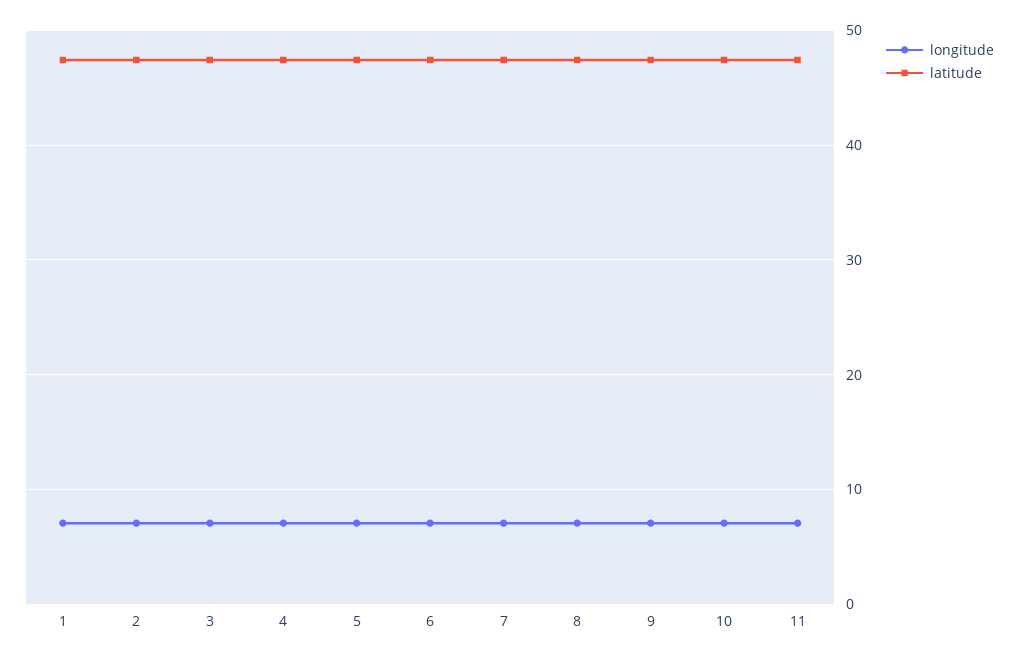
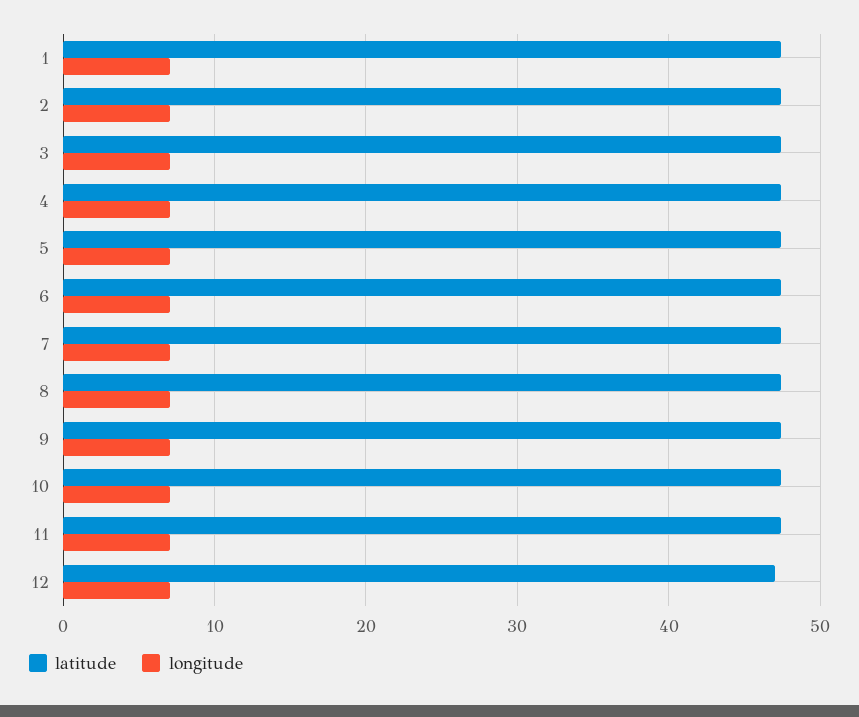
latitude, 12: none -> 47
longitude, 12: none -> 7

